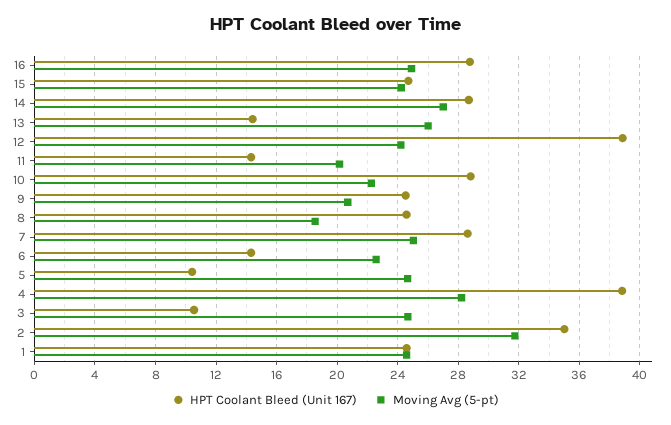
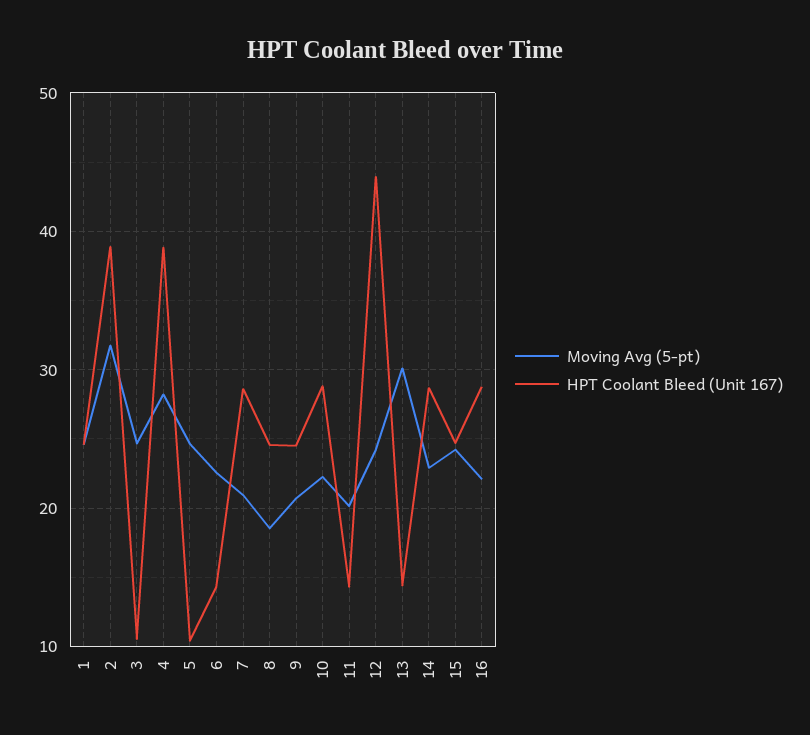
Moving Avg (5-pt), 16: 25 -> 22
Moving Avg (5-pt), 14: 27 -> 23
Moving Avg (5-pt), 13: 26 -> 30
HPT Coolant Bleed (Unit 167), 12: 39 -> 44
Moving Avg (5-pt), 7: 25 -> 21
HPT Coolant Bleed (Unit 167), 2: 35 -> 39

